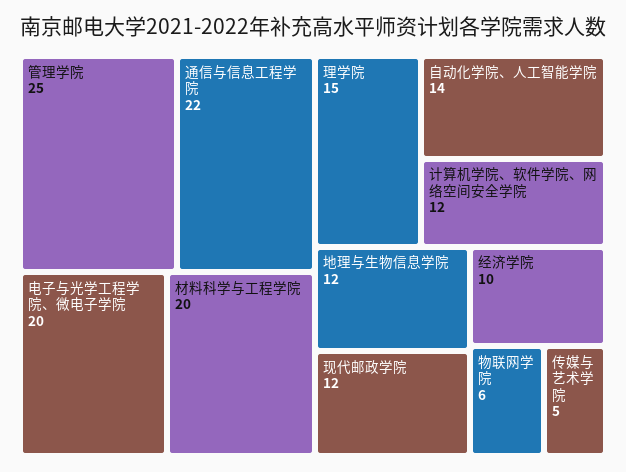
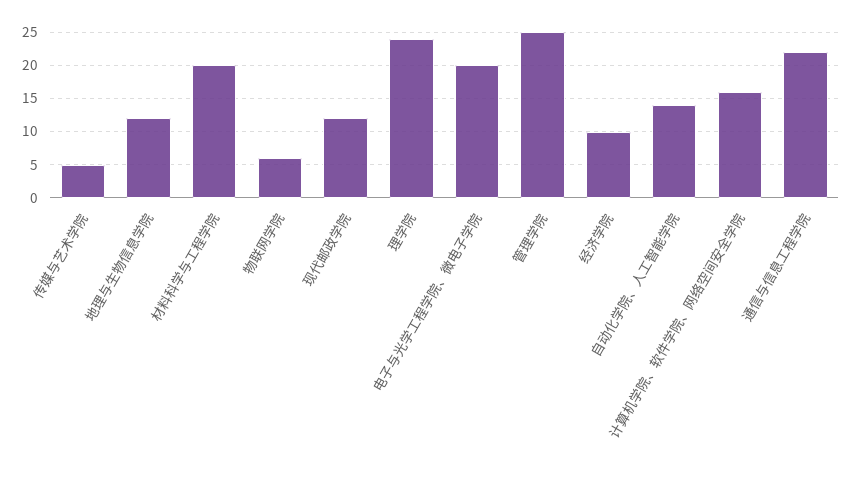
理学院: 15 -> 24
计算机学院、软件学院、网络空间安全学院: 12 -> 16

